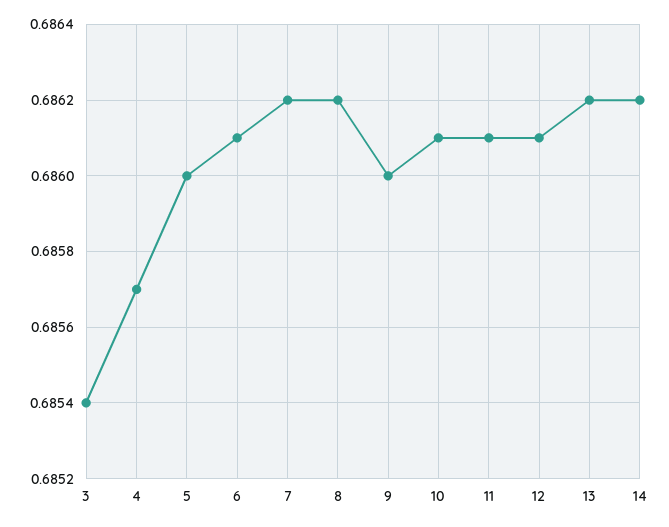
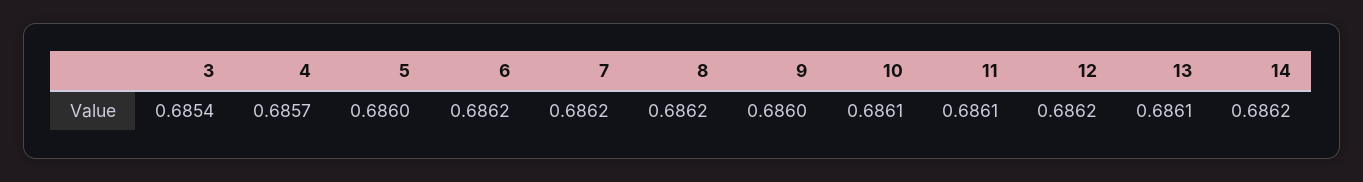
6: 0.6861 -> 0.6862
12: 0.6861 -> 0.6862
13: 0.6862 -> 0.6861

